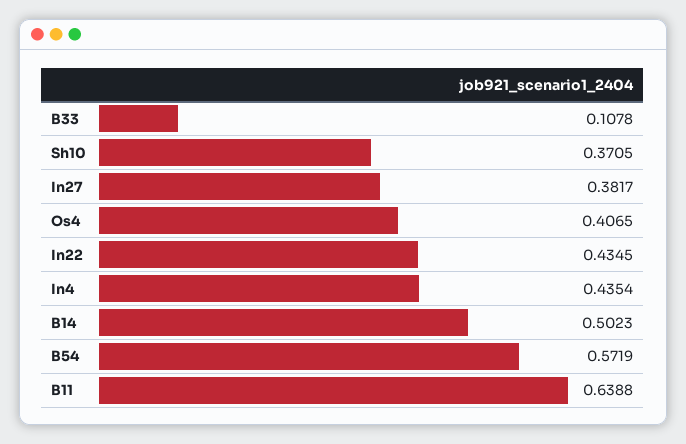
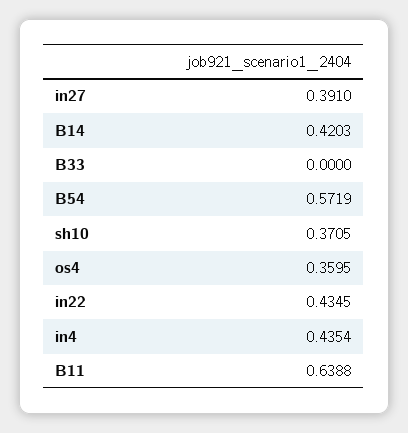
B33: 0.1078 -> 0
In27: 0.3817 -> 0.391
Os4: 0.4065 -> 0.3595
B14: 0.5023 -> 0.4203

